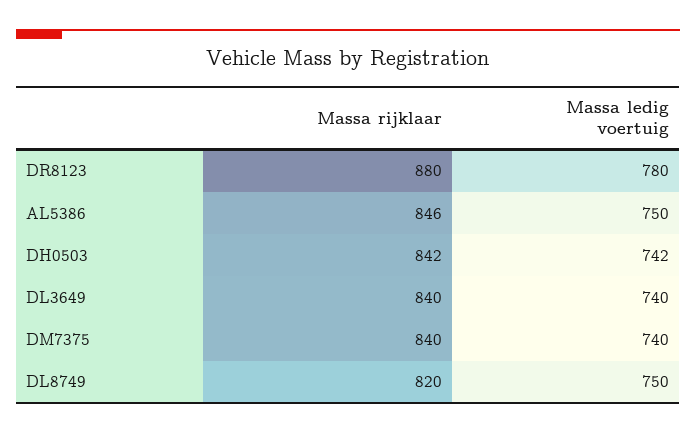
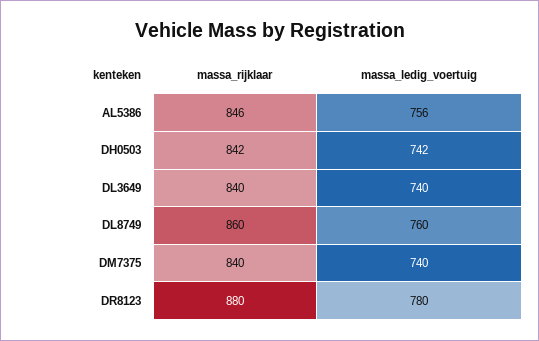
Massa ledig voertuig, AL5386: 750 -> 756
Massa rijklaar, DL8749: 820 -> 860
Massa ledig voertuig, DL8749: 750 -> 760

